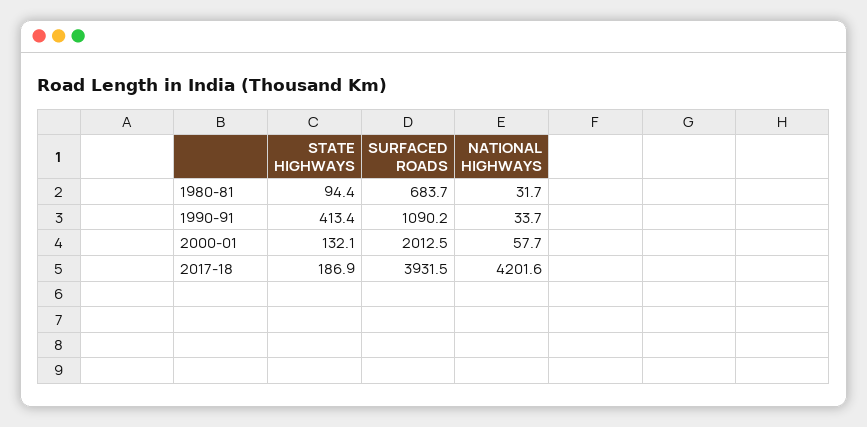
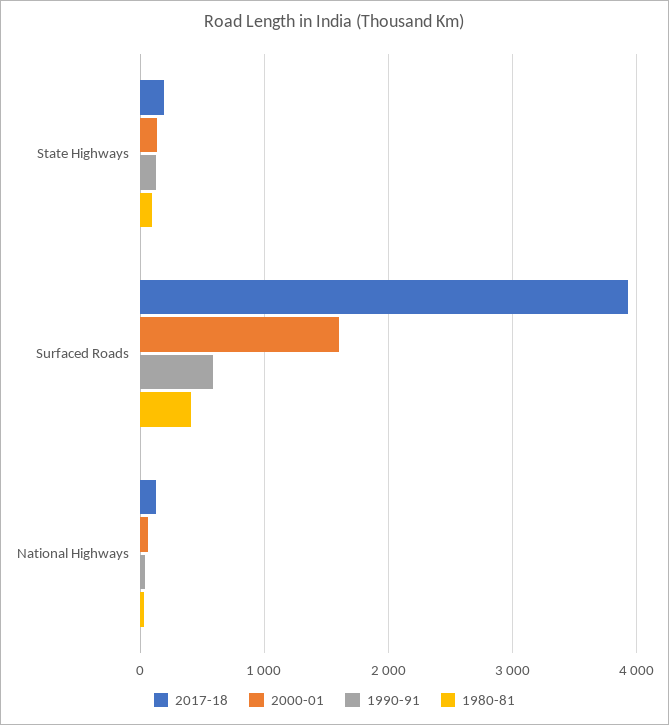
1980-81, SURFACED ROADS: 683.7 -> 400
1990-91, STATE HIGHWAYS: 413.4 -> 100
1990-91, SURFACED ROADS: 1090.2 -> 600
2000-01, SURFACED ROADS: 2012.5 -> 1600
2017-18, NATIONAL HIGHWAYS: 4201.6 -> 100

